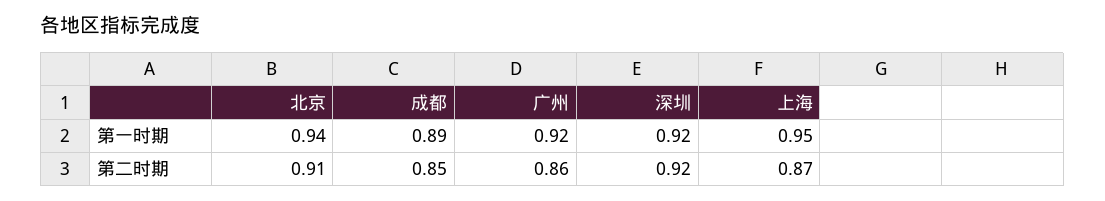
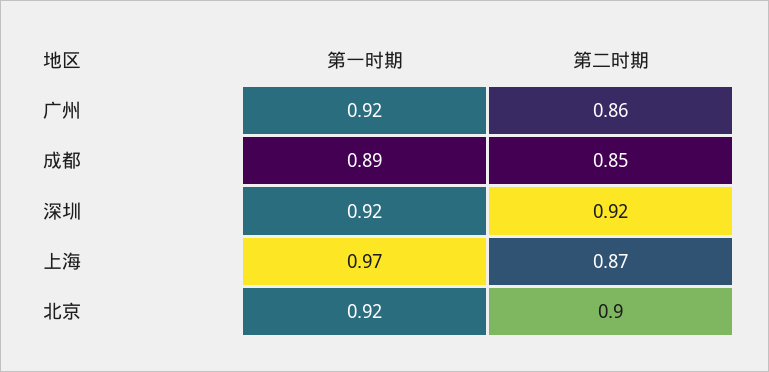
北京, 第一时期: 0.94 -> 0.92
上海, 第一时期: 0.95 -> 0.97
北京, 第二时期: 0.91 -> 0.9

